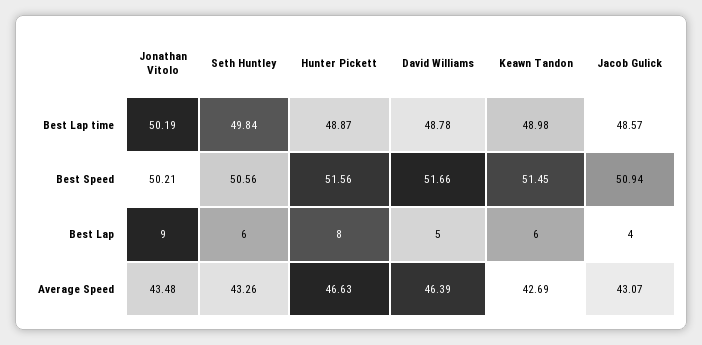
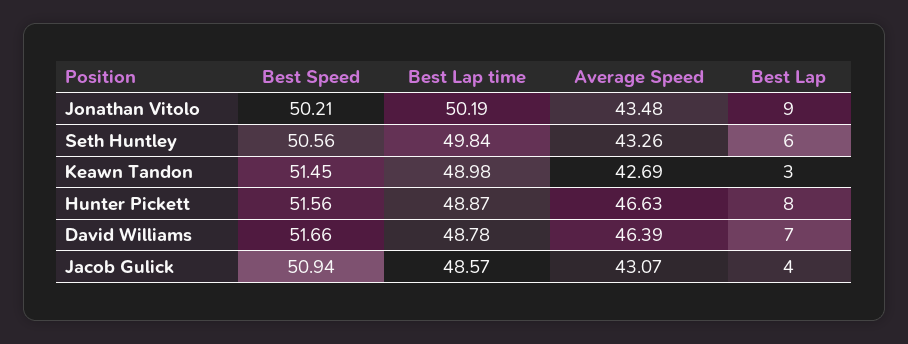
David Williams, Best Lap: 5 -> 7
Keawn Tandon, Best Lap: 6 -> 3

